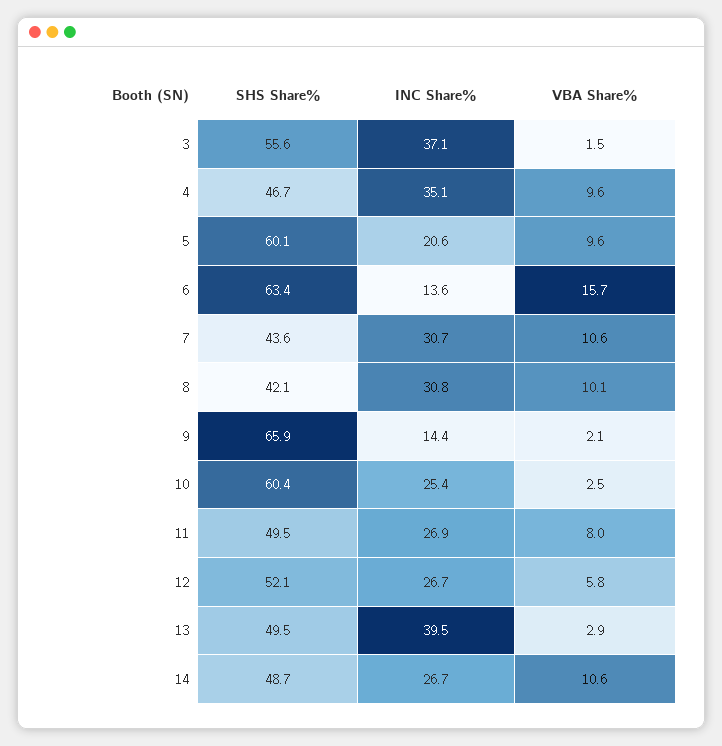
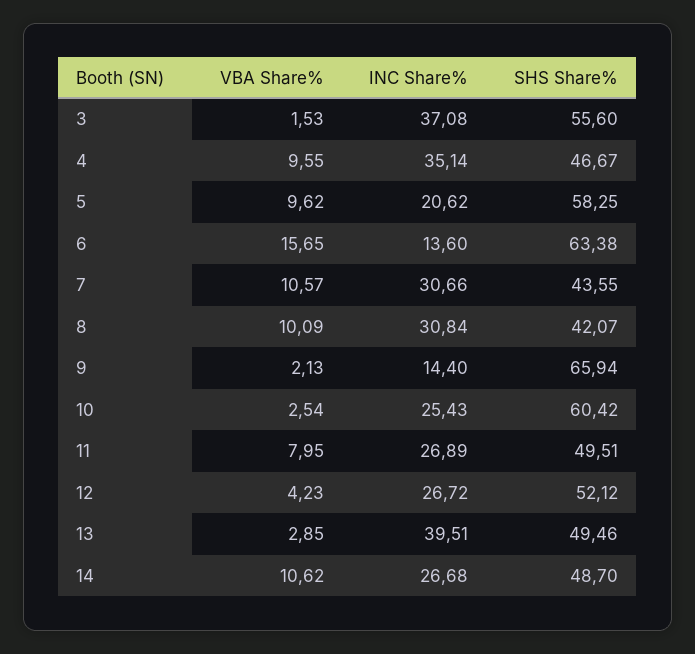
SHS Share%, 5: 60.1 -> 58.25
VBA Share%, 12: 5.8 -> 4.23

